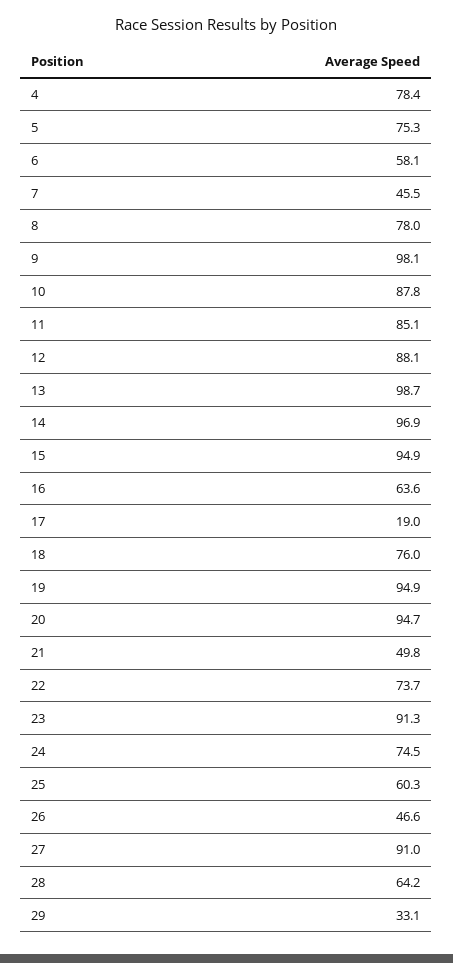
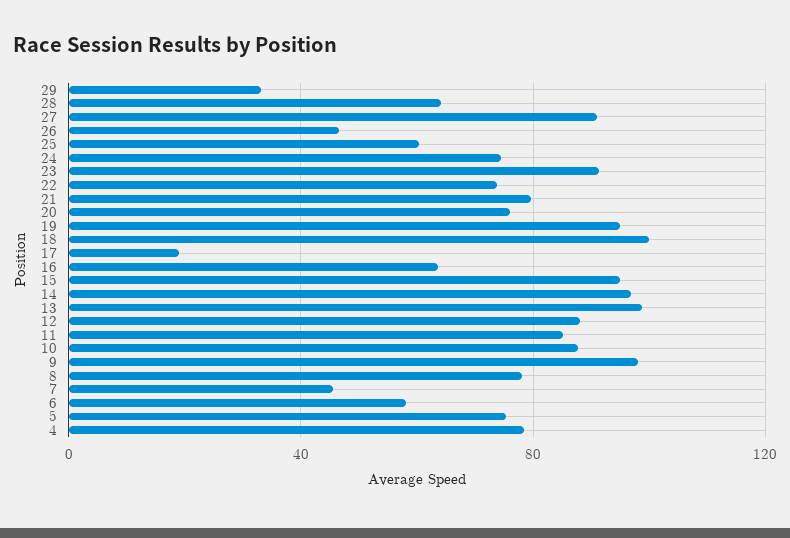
18: 76 -> 100
20: 94.7 -> 75
21: 49.8 -> 80

